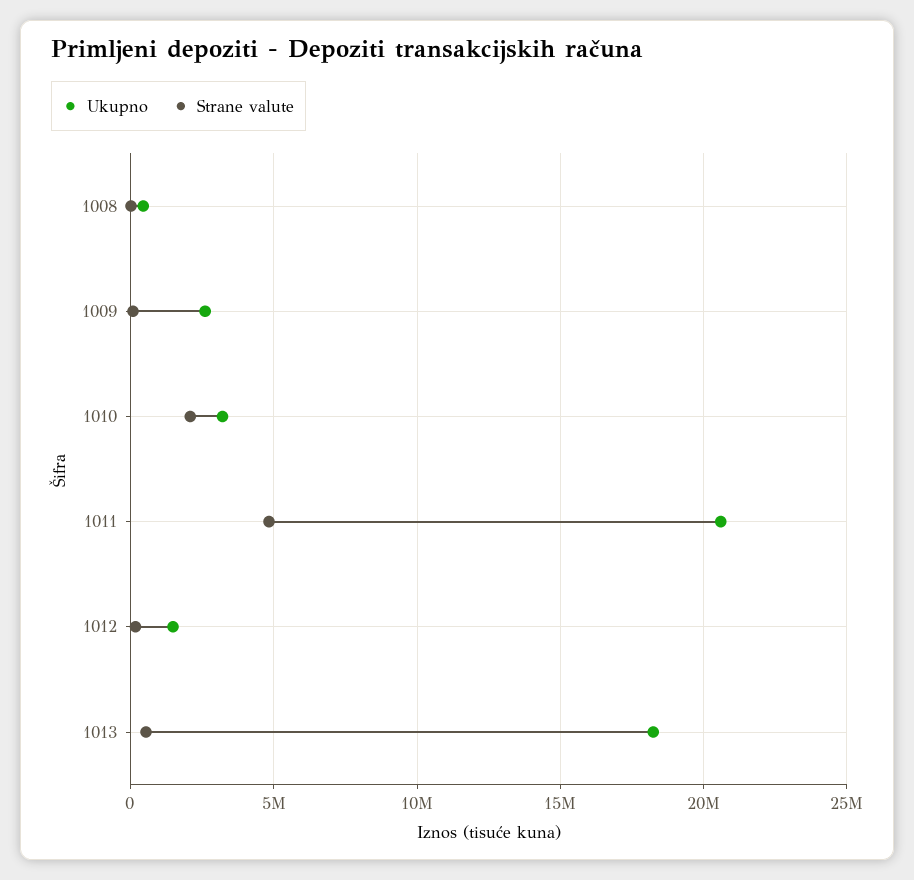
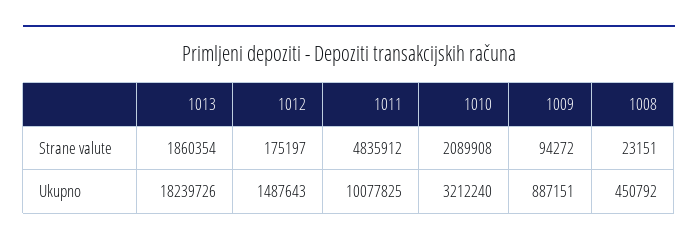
Ukupno, 1009: 2500000 -> 887151
Ukupno, 1011: 20500000 -> 10077825
Strane valute, 1013: 500000 -> 1860354

